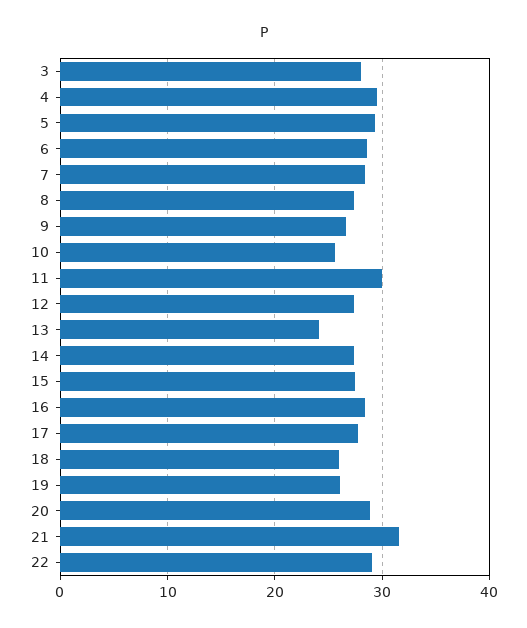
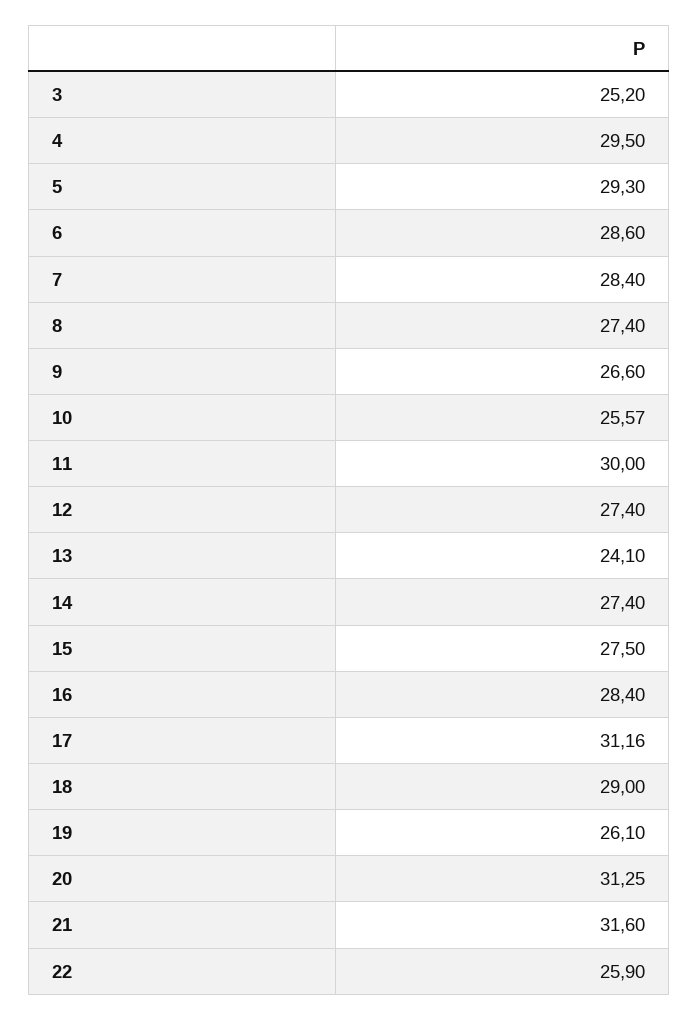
3: 28 -> 25.2
17: 28 -> 31.16
18: 26 -> 29
20: 29 -> 31.25
22: 29 -> 25.9

